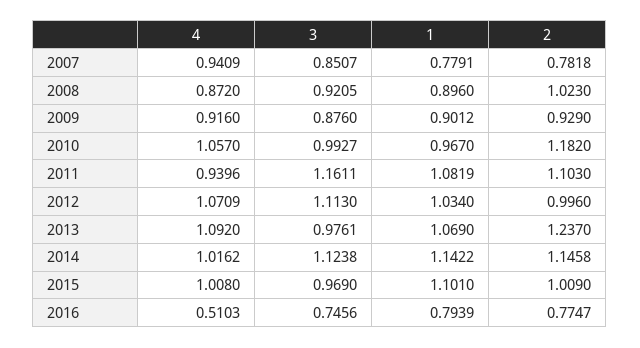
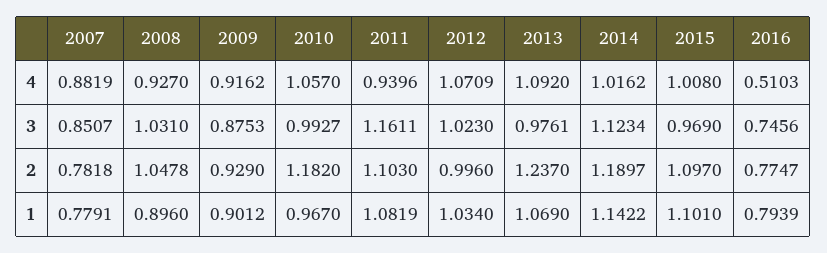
4, 2007: 0.9409 -> 0.8819
4, 2008: 0.872 -> 0.927
3, 2008: 0.9205 -> 1.031
2, 2008: 1.023 -> 1.0478
4, 2009: 0.916 -> 0.9162
3, 2009: 0.876 -> 0.8753
3, 2012: 1.113 -> 1.023
3, 2014: 1.1238 -> 1.1234
2, 2014: 1.1458 -> 1.1897
2, 2015: 1.009 -> 1.097

